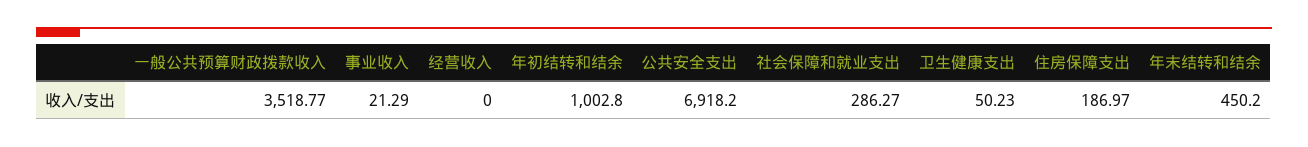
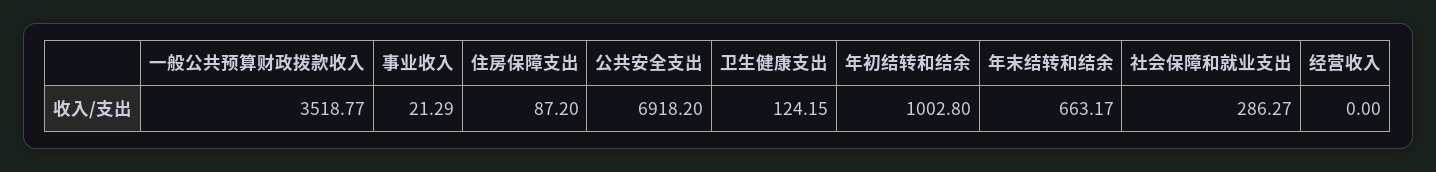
卫生健康支出: 50.23 -> 124.15
住房保障支出: 186.97 -> 87.2
年末结转和结余: 450.2 -> 663.17

